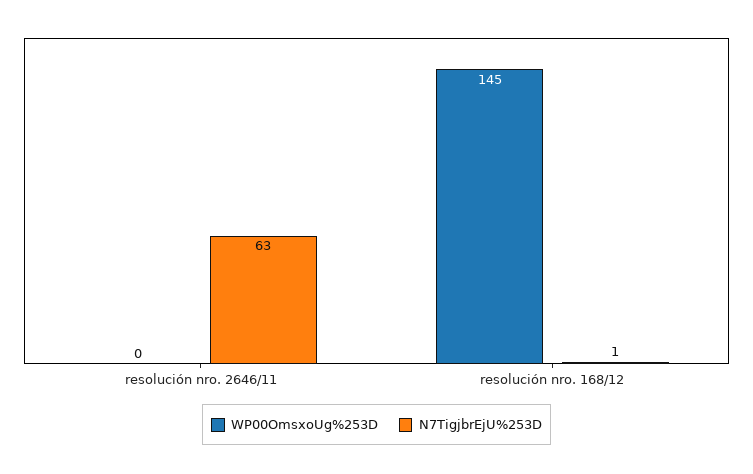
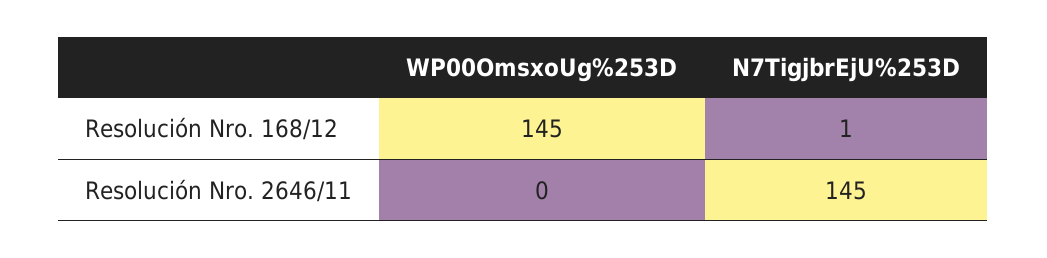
N7TigjbrEjU%253D, resolución nro. 2646/11: 63 -> 145

